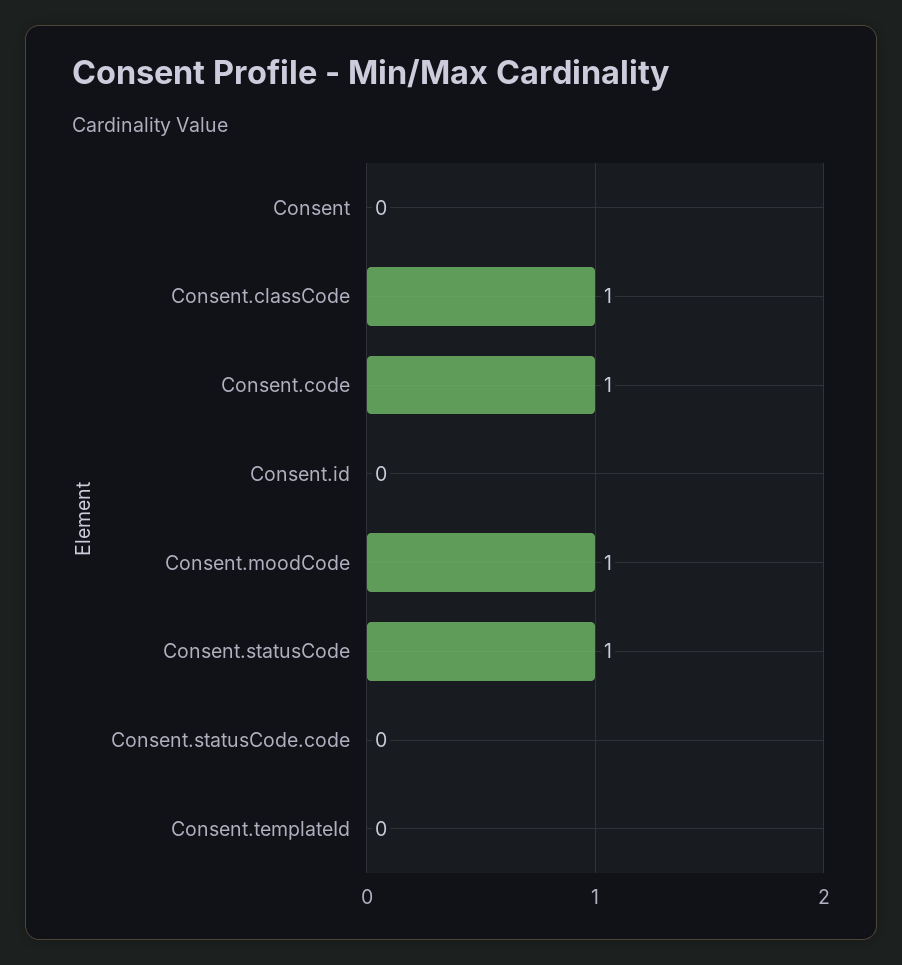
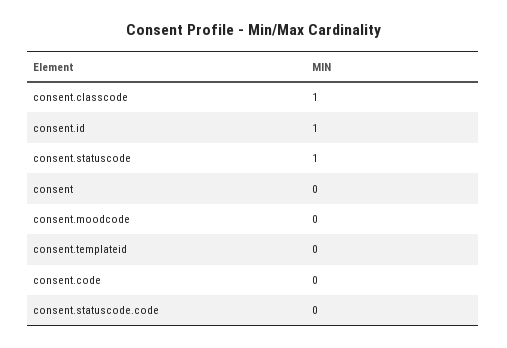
Consent.code: 1 -> 0
Consent.id: 0 -> 1
Consent.moodCode: 1 -> 0

